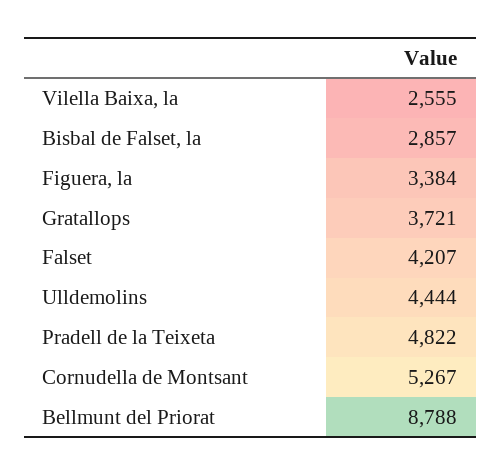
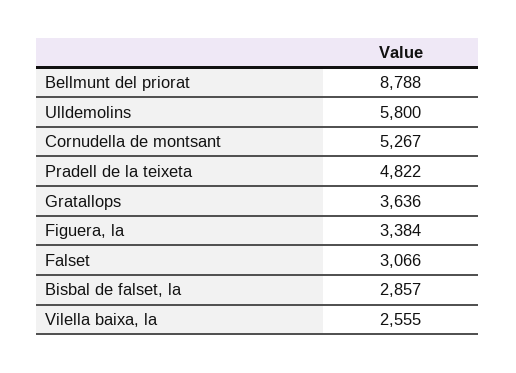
Gratallops: 3721 -> 3636
Falset: 4207 -> 3066
Ulldemolins: 4444 -> 5800

